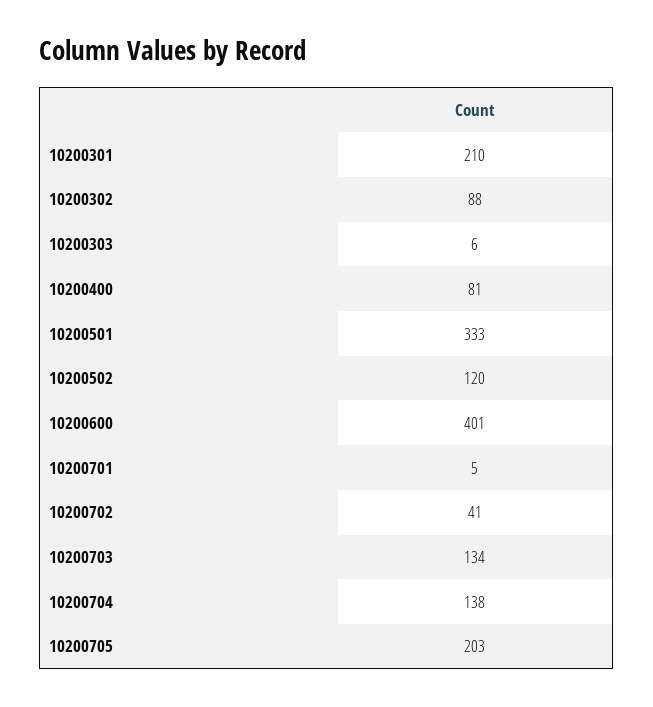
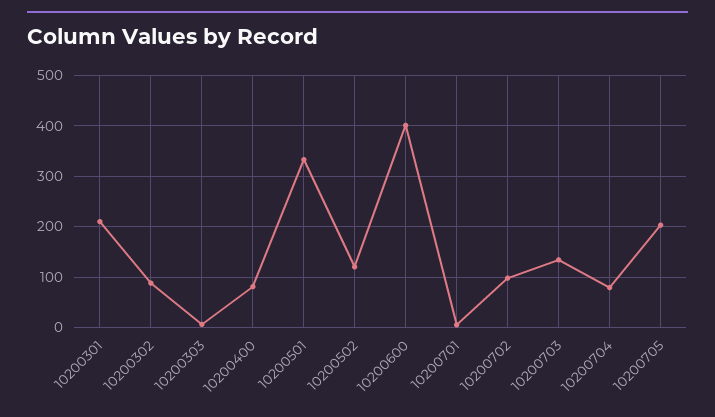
10200702: 41 -> 100
10200704: 138 -> 80

